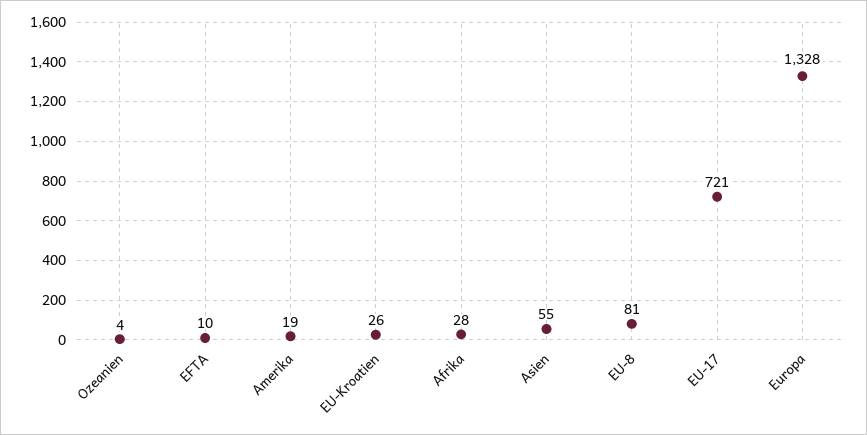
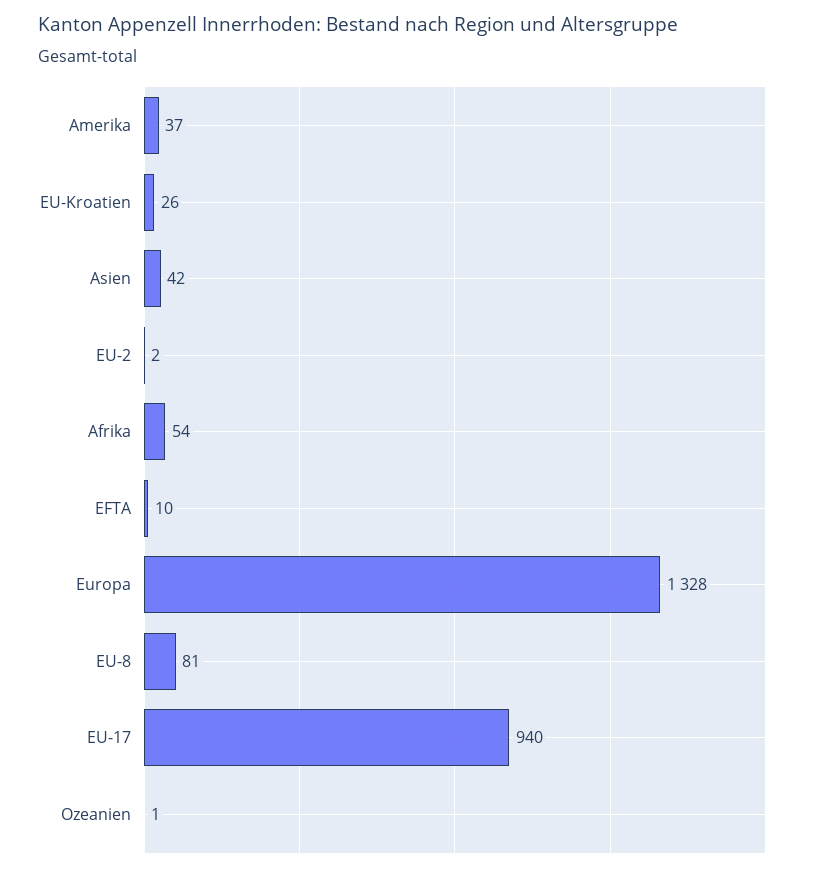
Ozeanien: 4 -> 1
Amerika: 19 -> 37
Afrika: 28 -> 54
Asien: 55 -> 42
EU-17: 721 -> 940
EU-2: none -> 2

